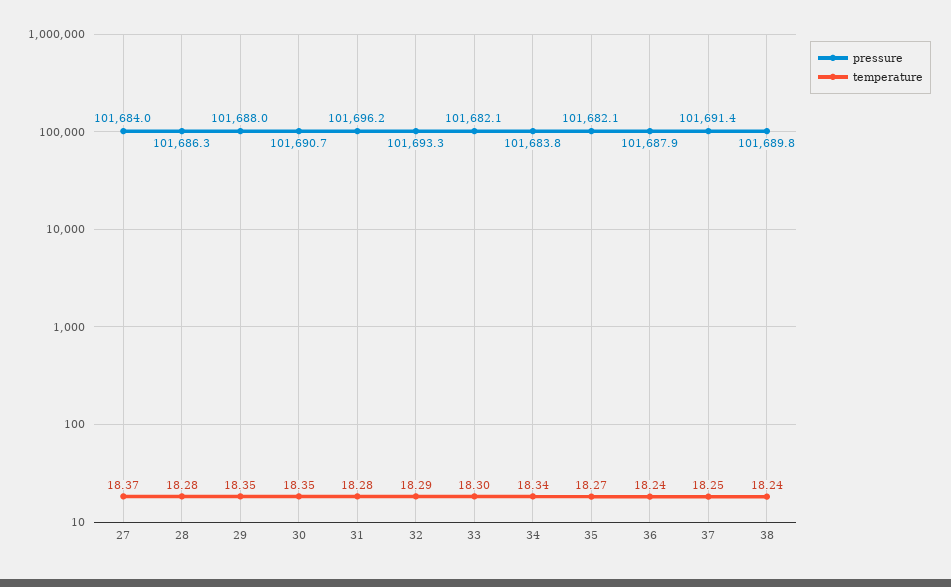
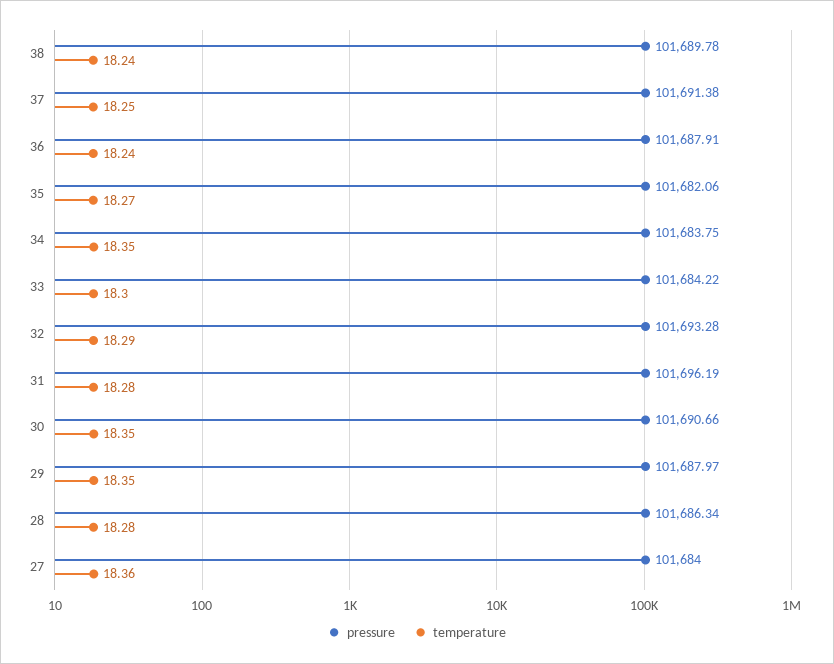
temperature, 27: 18.37 -> 18.36
pressure, 33: 101682.1 -> 101684.22
temperature, 34: 18.34 -> 18.35

